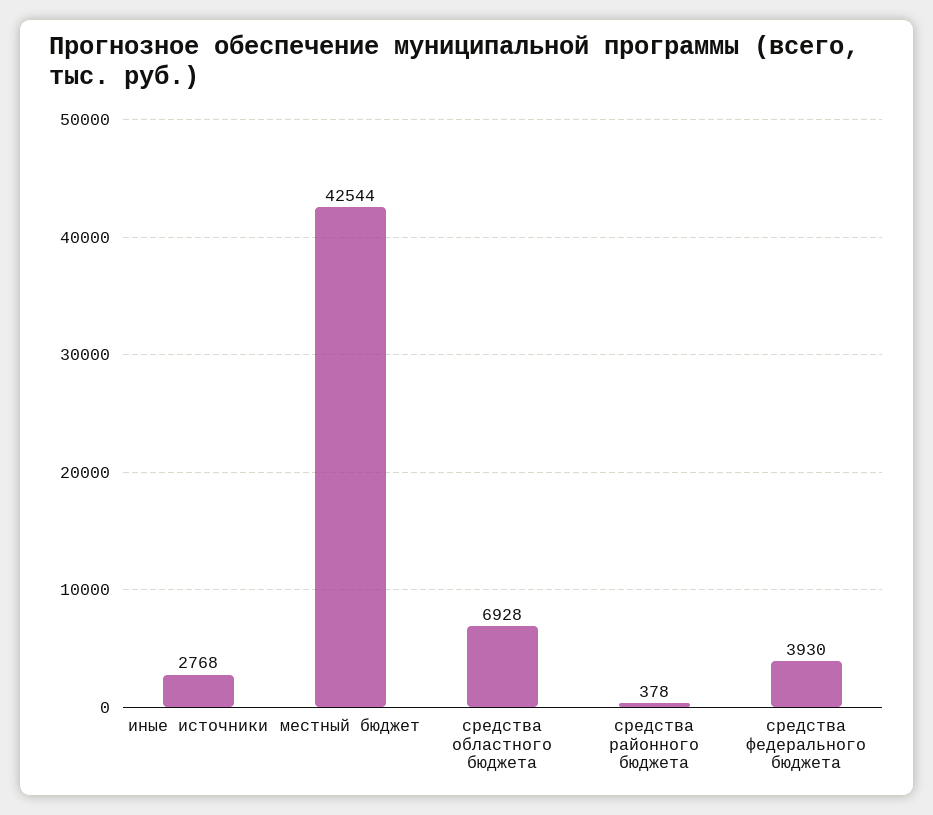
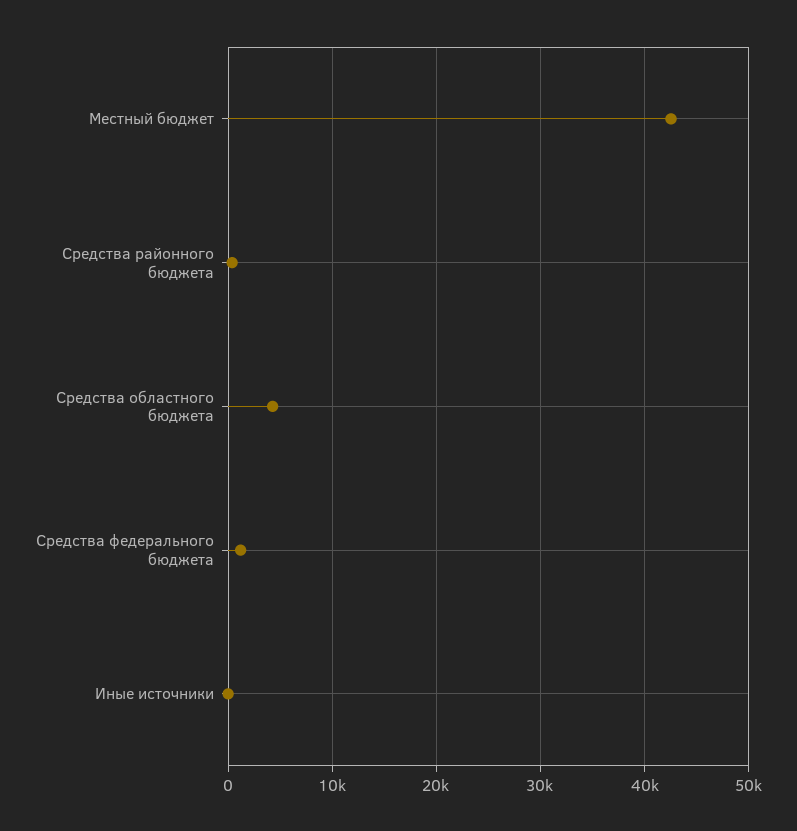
иные источники: 2768 -> 0
средства областного бюджета: 6928 -> 4000
средства федерального бюджета: 3930 -> 1000

